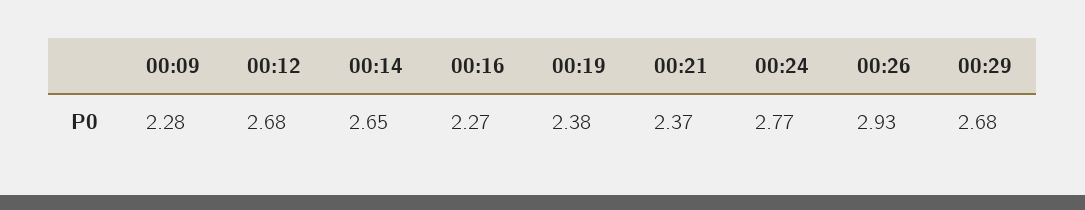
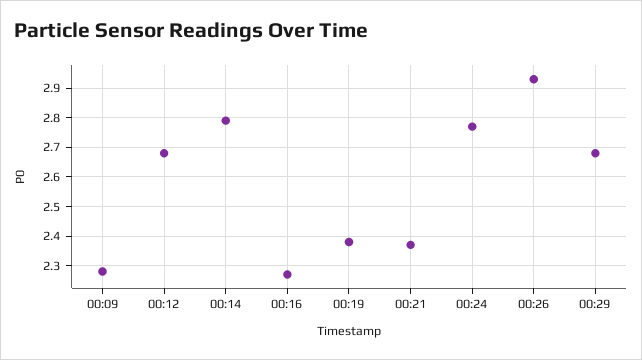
00:14: 2.65 -> 2.8

